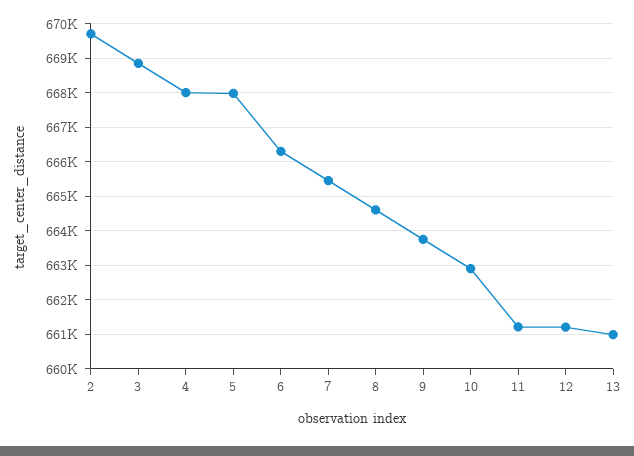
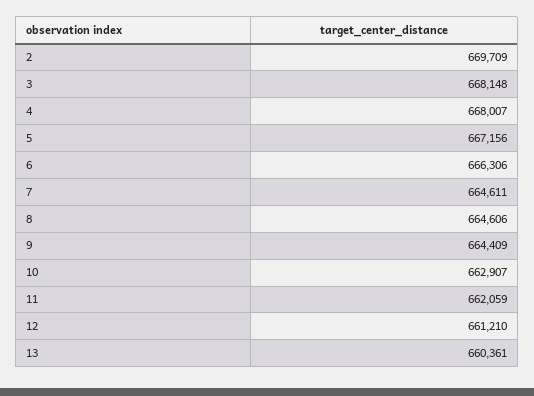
3: 668800 -> 668148
5: 668000 -> 667156
7: 665400 -> 664611
9: 663800 -> 664409
11: 661200 -> 662059
13: 661000 -> 660361

